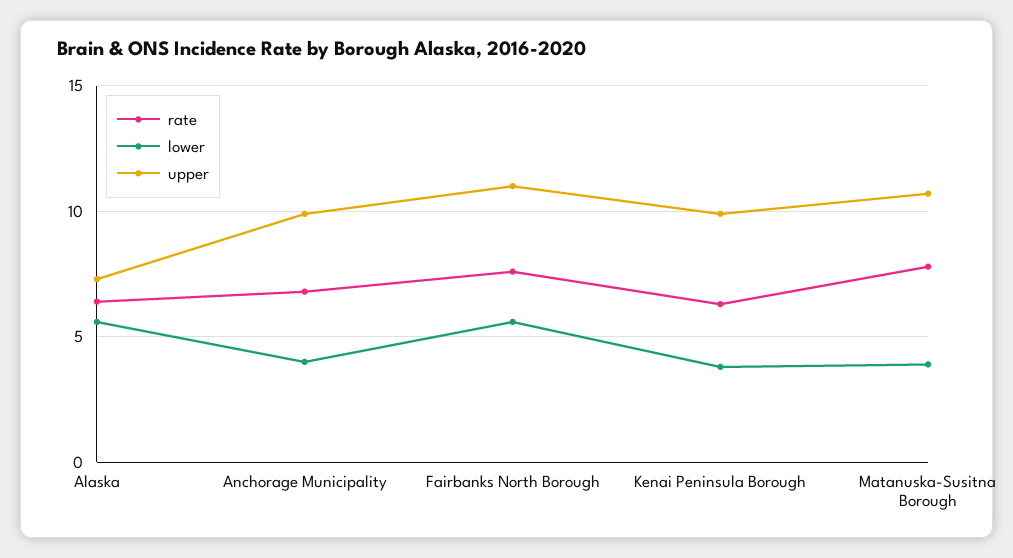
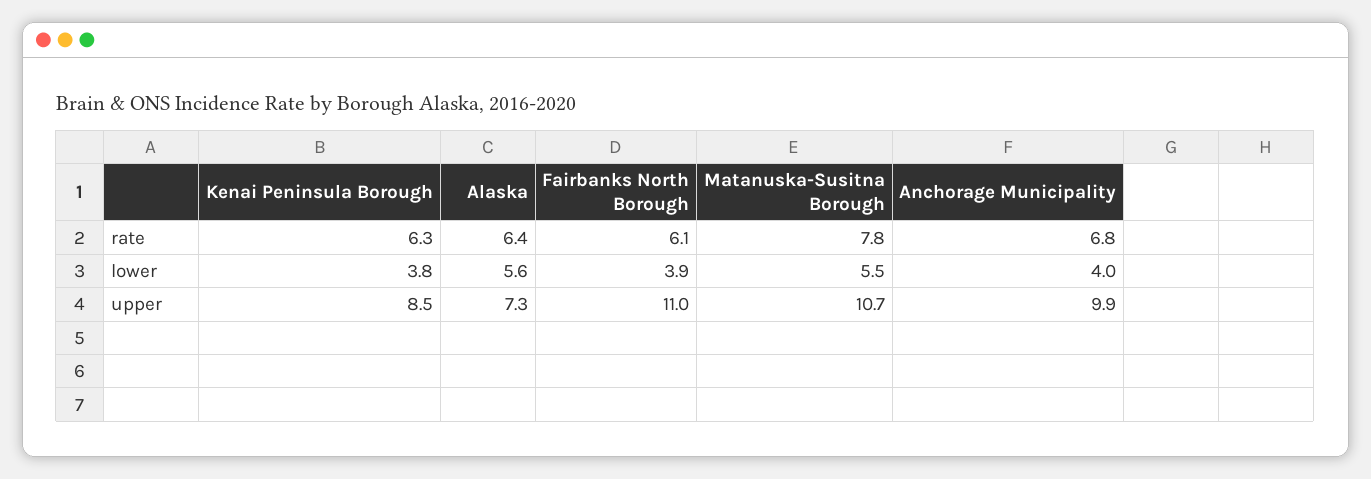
rate, Fairbanks North Borough: 7.5 -> 6.1
lower, Fairbanks North Borough: 5.5 -> 3.9
upper, Kenai Peninsula Borough: 10 -> 8.5
lower, Matanuska-Susitna Borough: 4 -> 5.5

